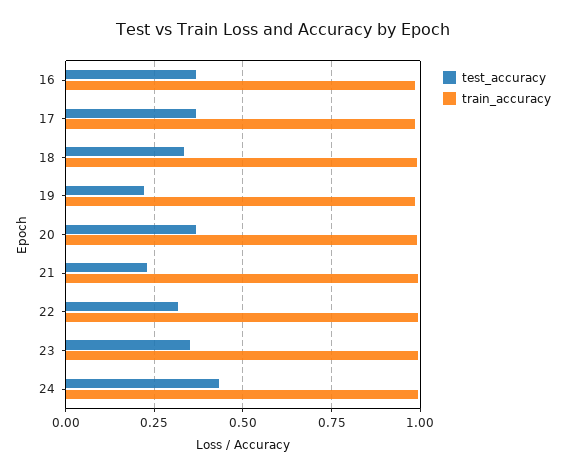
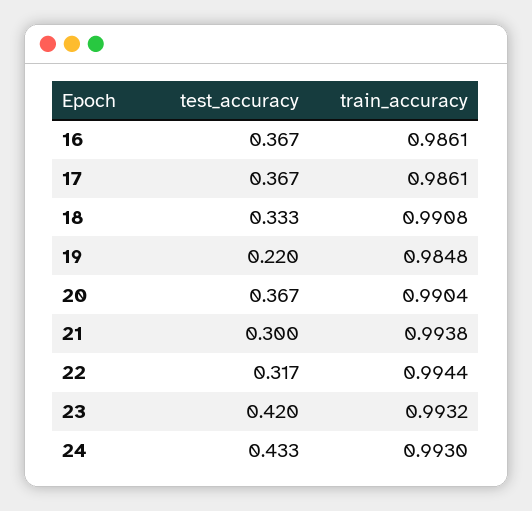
test_accuracy, 21: 0.225 -> 0.3
test_accuracy, 23: 0.35 -> 0.42

